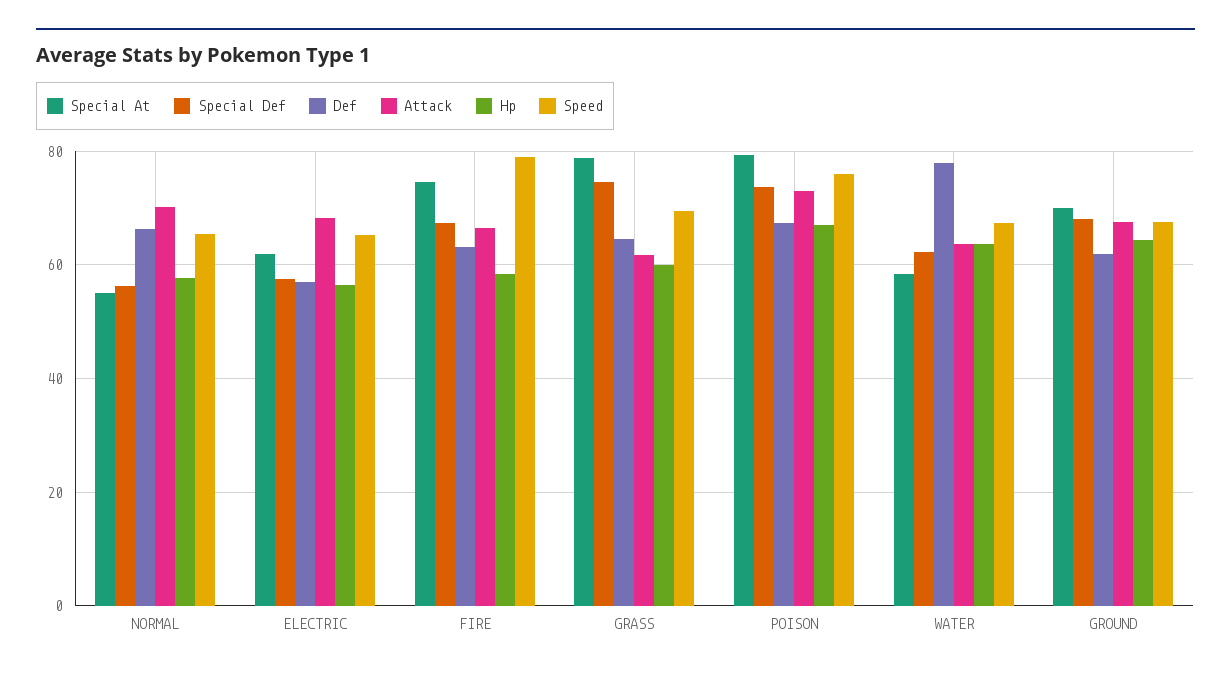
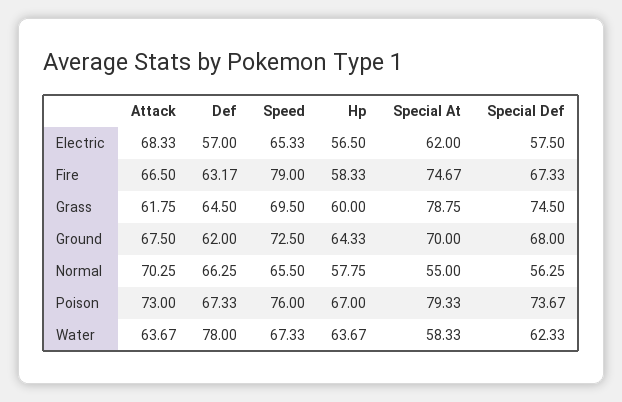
Speed, GROUND: 68 -> 72.5

